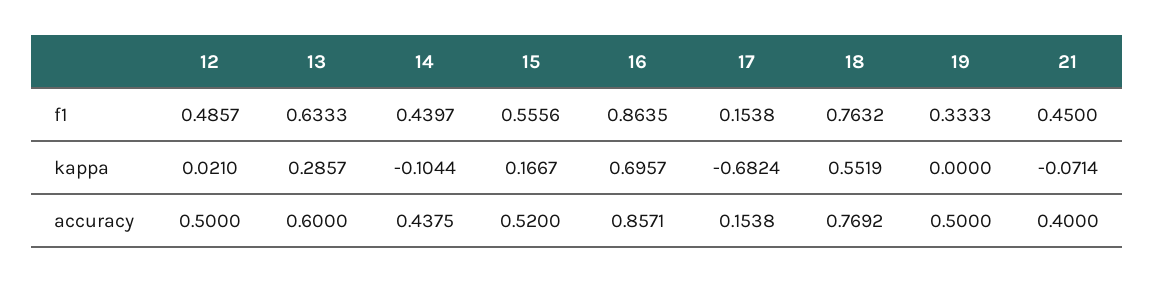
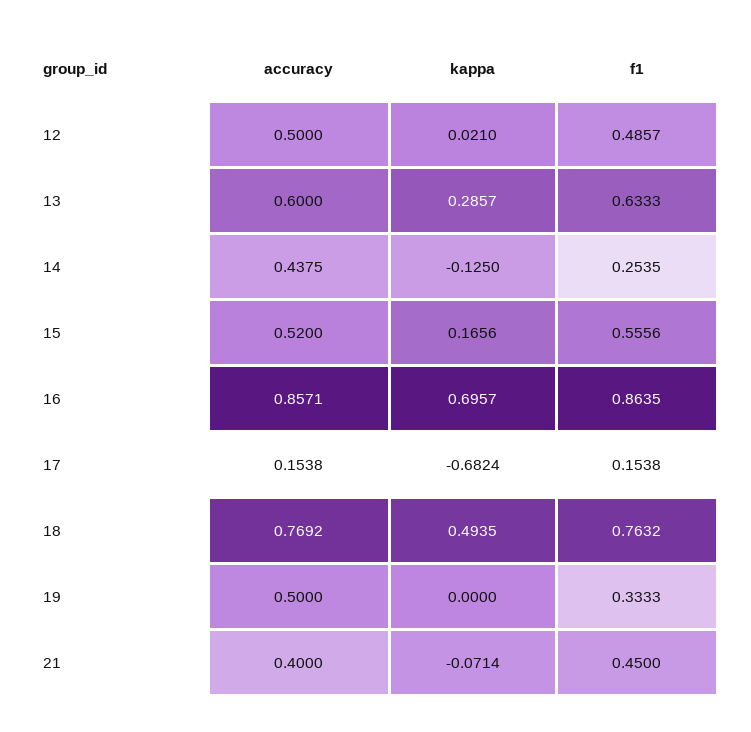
14, f1: 0.4397 -> 0.2535
14, kappa: -0.1044 -> -0.125
15, kappa: 0.1667 -> 0.1656
18, kappa: 0.5519 -> 0.4935

